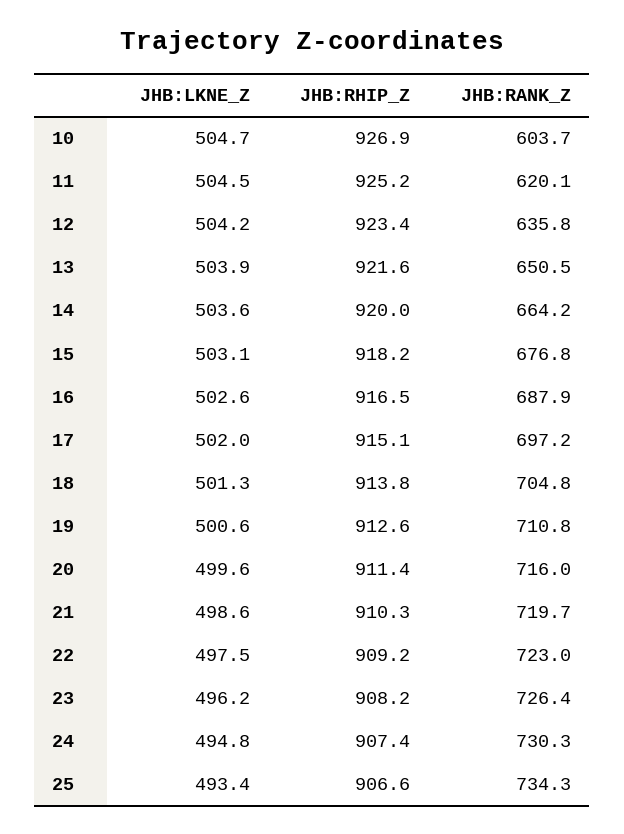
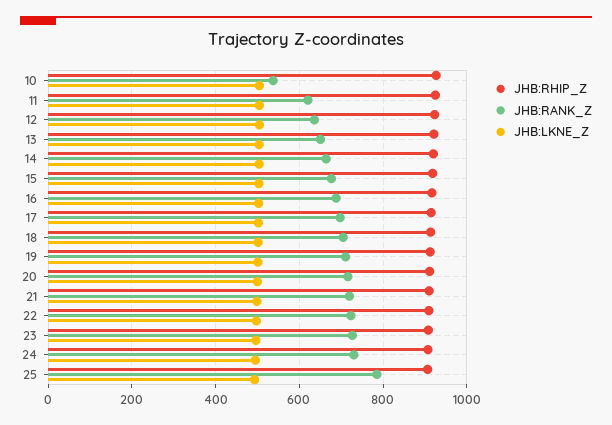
JHB:RANK_Z, 10: 603.7 -> 540
JHB:RANK_Z, 25: 734.3 -> 780

